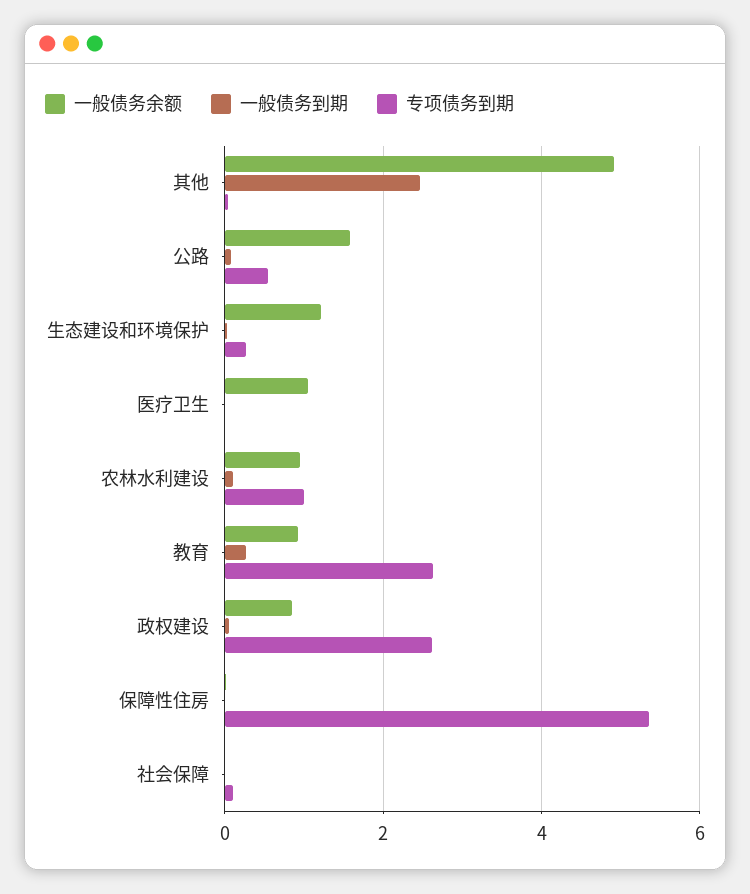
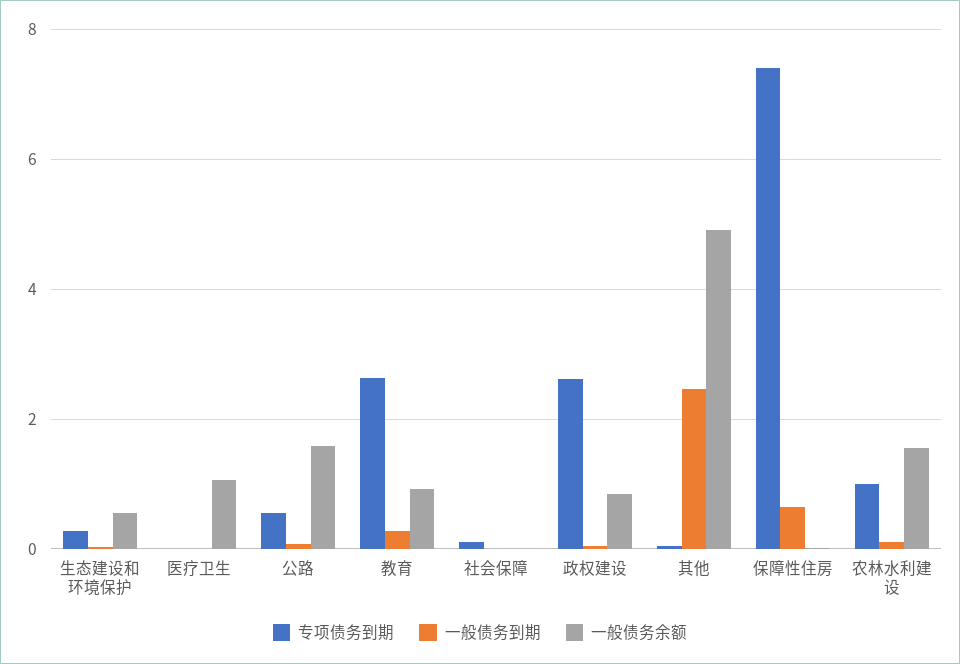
一般债务余额, 生态建设和环境保护: 1.2 -> 0.6
一般债务余额, 农林水利建设: 1 -> 1.6
一般债务到期, 保障性住房: 0 -> 0.6
专项债务到期, 保障性住房: 5.4 -> 7.4

